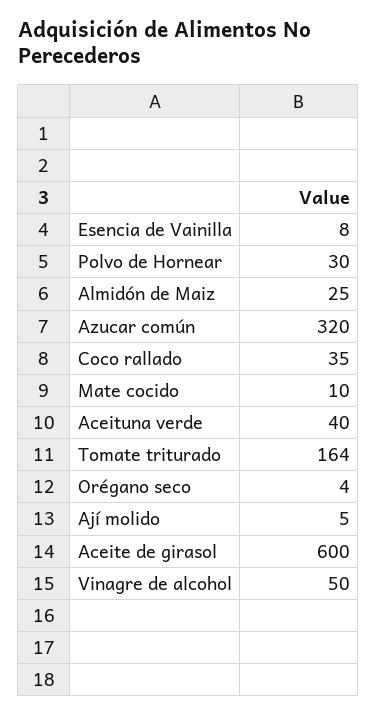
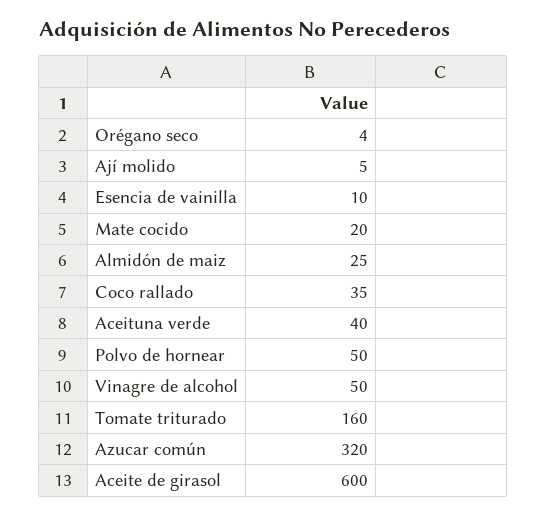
Esencia de Vainilla: 8 -> 10
Polvo de Hornear: 30 -> 50
Mate cocido: 10 -> 20
Tomate triturado: 164 -> 160

